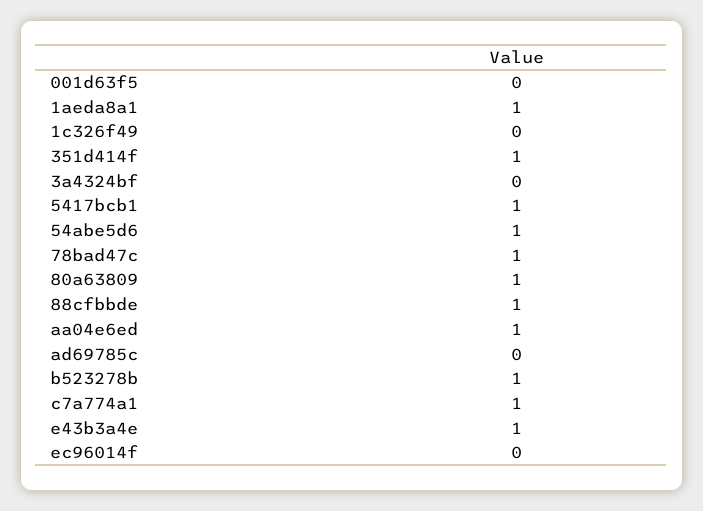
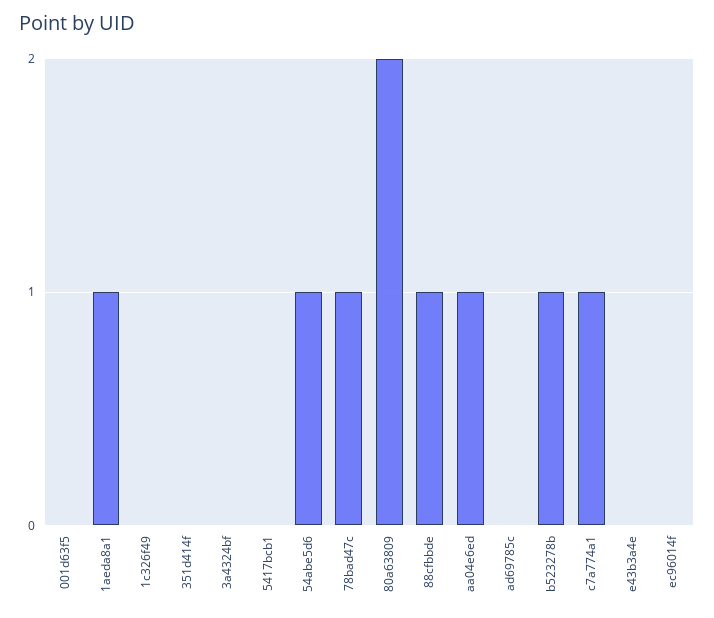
351d414f: 1 -> 0
5417bcb1: 1 -> 0
80a63809: 1 -> 2
e43b3a4e: 1 -> 0

